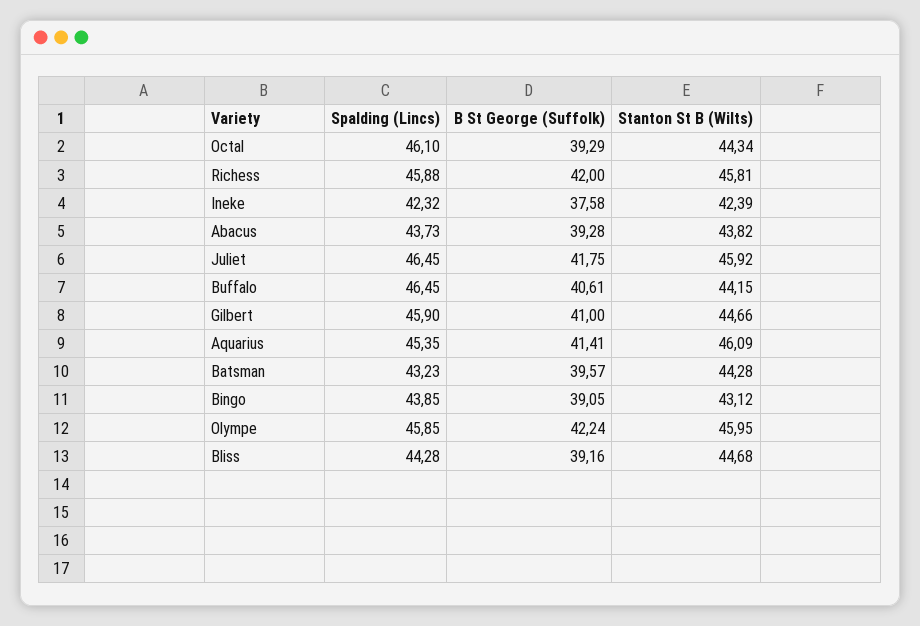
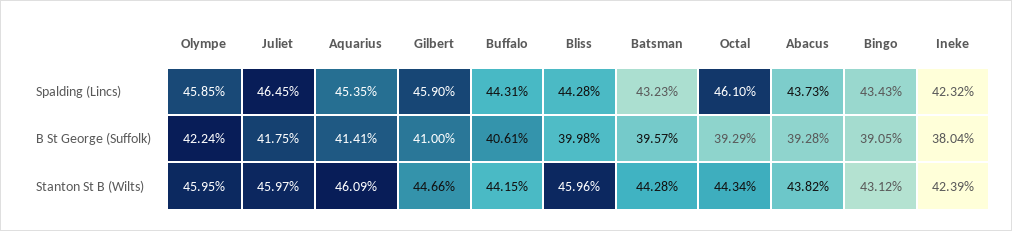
Spalding (Lincs), Richess: 45.88 -> none
B St George (Suffolk), Richess: 42 -> none
Stanton St B (Wilts), Richess: 45.81 -> none
B St George (Suffolk), Ineke: 37.58 -> 38.04
Stanton St B (Wilts), Juliet: 45.92 -> 45.97
Spalding (Lincs), Buffalo: 46.45 -> 44.31
Spalding (Lincs), Bingo: 43.85 -> 43.43
B St George (Suffolk), Bliss: 39.16 -> 39.98
Stanton St B (Wilts), Bliss: 44.68 -> 45.96

